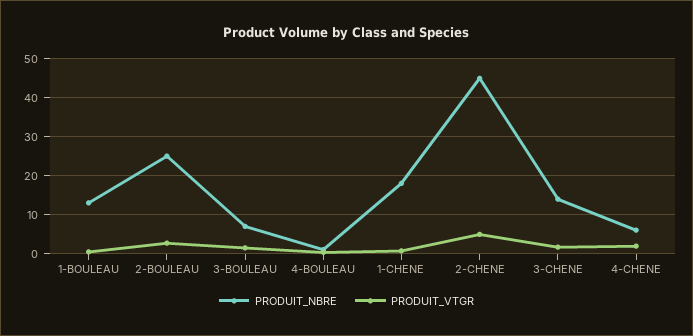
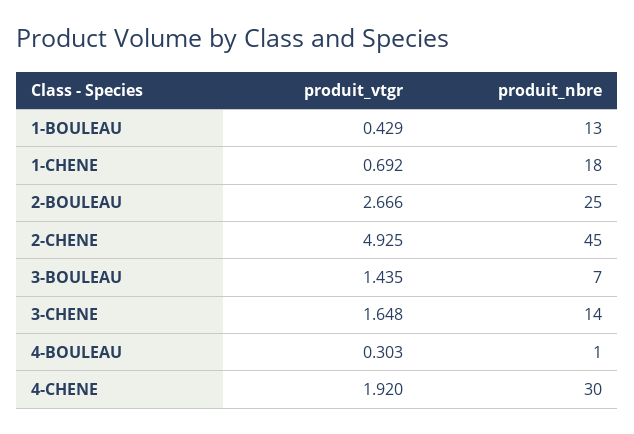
PRODUIT_NBRE, 4-CHENE: 6 -> 30

